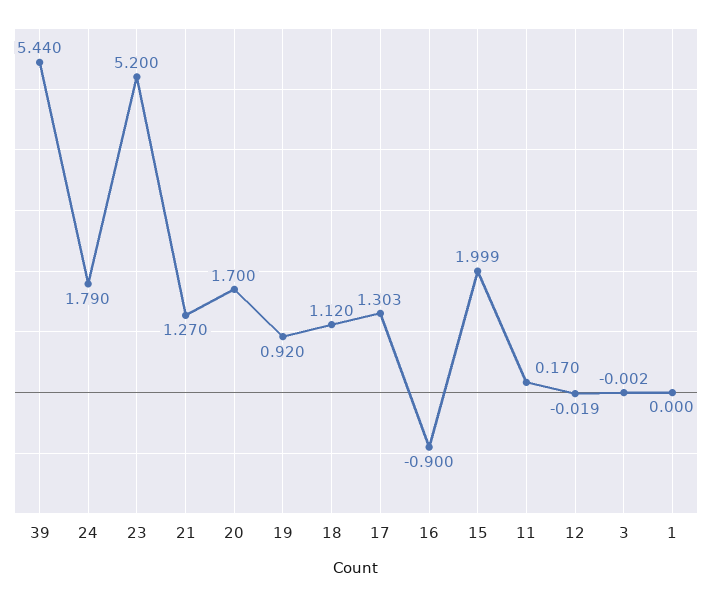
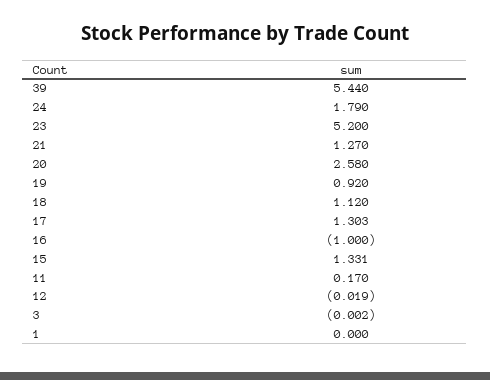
20: 1.7 -> 2.58
16: -0.9 -> -1
15: 1.999 -> 1.331

